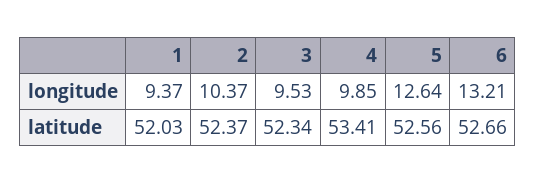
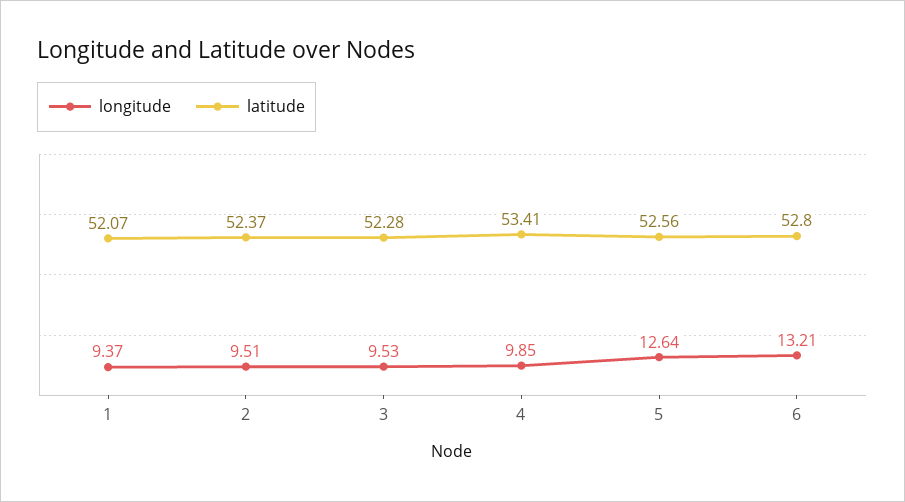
longitude, 2: 10.37 -> 9.51
latitude, 1: 52.03 -> 52.07
latitude, 3: 52.34 -> 52.28
latitude, 6: 52.66 -> 52.8

